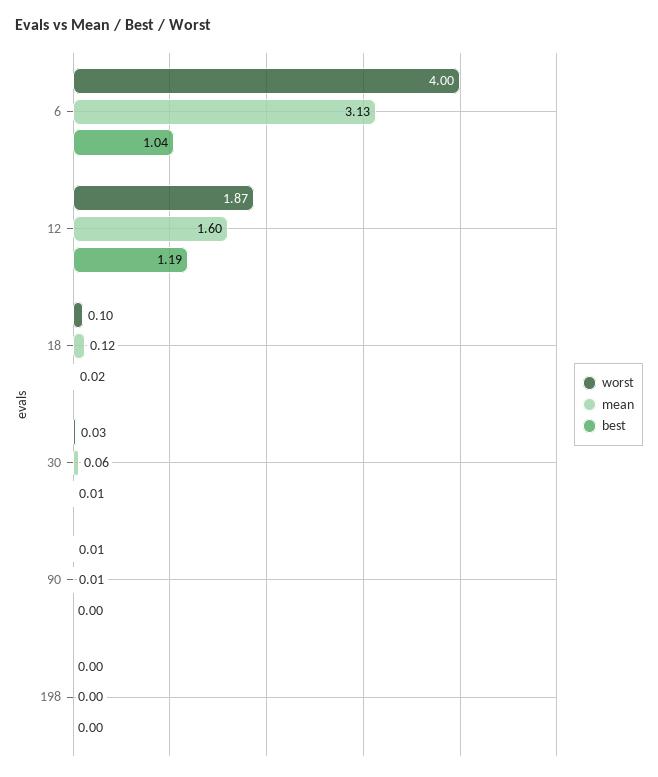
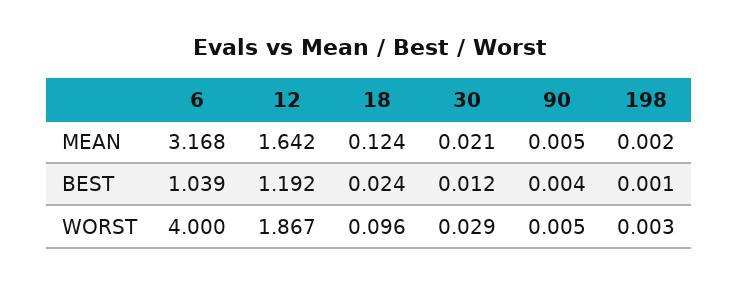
mean, 6: 3.13 -> 3.168
mean, 12: 1.6 -> 1.642
mean, 30: 0.06 -> 0.021

